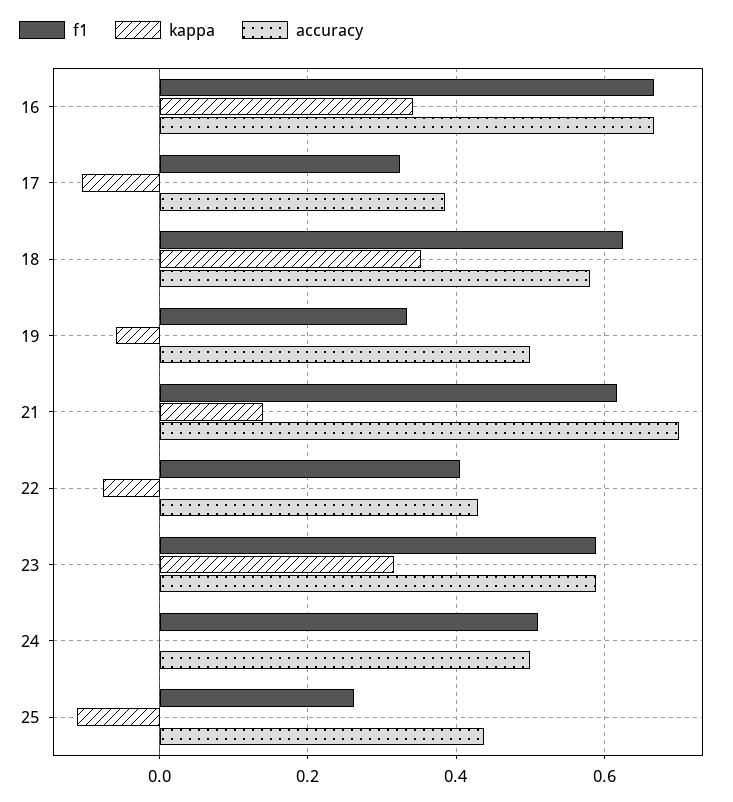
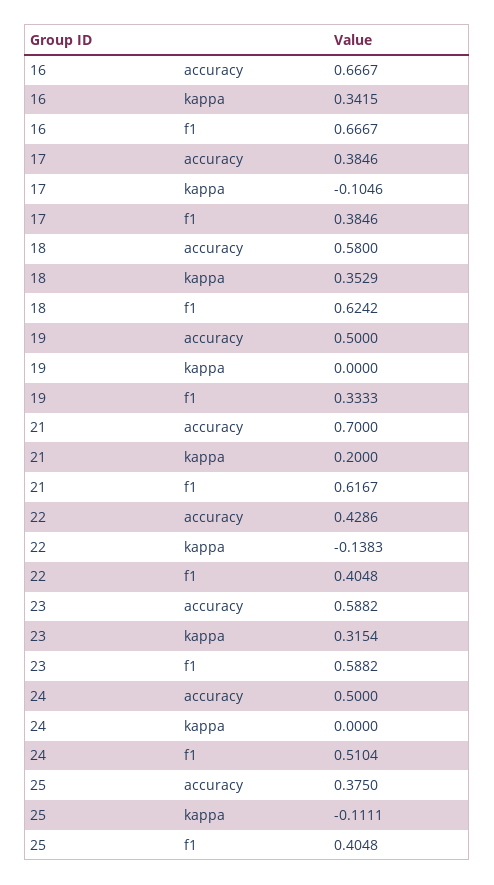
f1, 17: 0.32 -> 0.3846
kappa, 19: -0.06 -> 0
kappa, 21: 0.14 -> 0.2
kappa, 22: -0.08 -> -0.1383
f1, 25: 0.26 -> 0.4048
accuracy, 25: 0.44 -> 0.375

